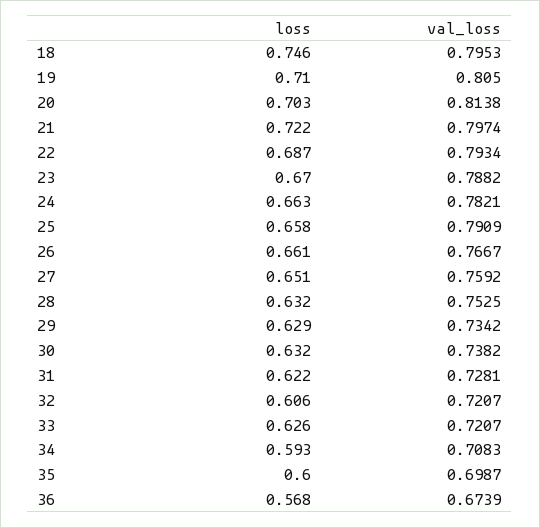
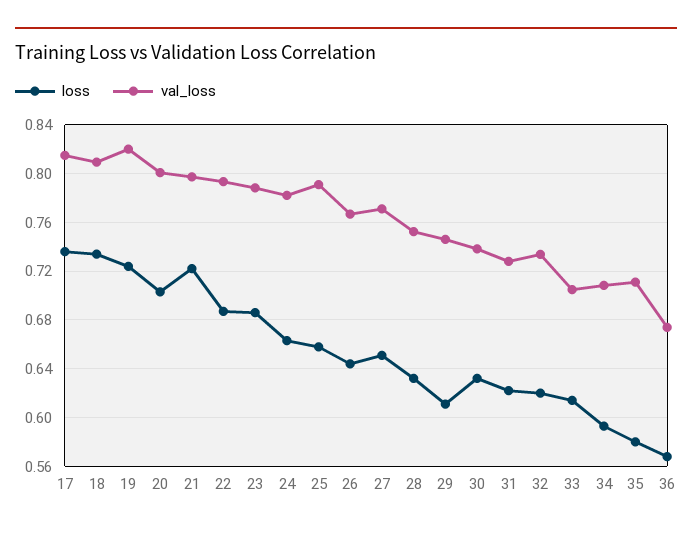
loss, 18: 0.746 -> 0.735
val_loss, 18: 0.7953 -> 0.81
loss, 19: 0.71 -> 0.725
val_loss, 19: 0.805 -> 0.82
val_loss, 20: 0.8138 -> 0.8
loss, 23: 0.67 -> 0.685
loss, 26: 0.661 -> 0.645
val_loss, 27: 0.7592 -> 0.77
loss, 29: 0.629 -> 0.61
val_loss, 29: 0.7342 -> 0.745
loss, 32: 0.606 -> 0.62
val_loss, 32: 0.7207 -> 0.735
loss, 33: 0.626 -> 0.615
val_loss, 33: 0.7207 -> 0.705
loss, 35: 0.6 -> 0.58
val_loss, 35: 0.6987 -> 0.71
loss, 17: none -> 0.735
val_loss, 17: none -> 0.815

